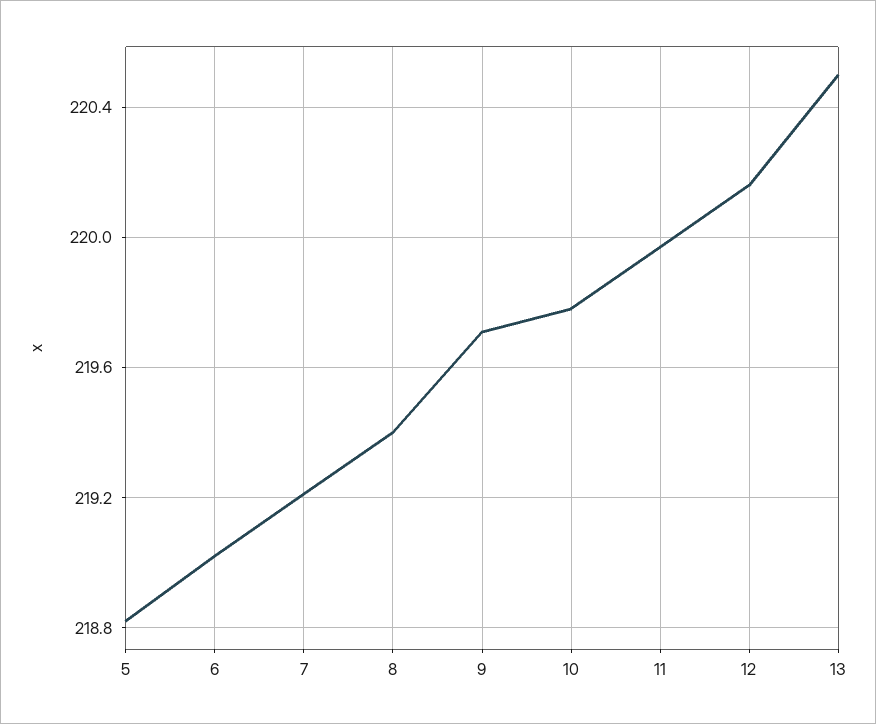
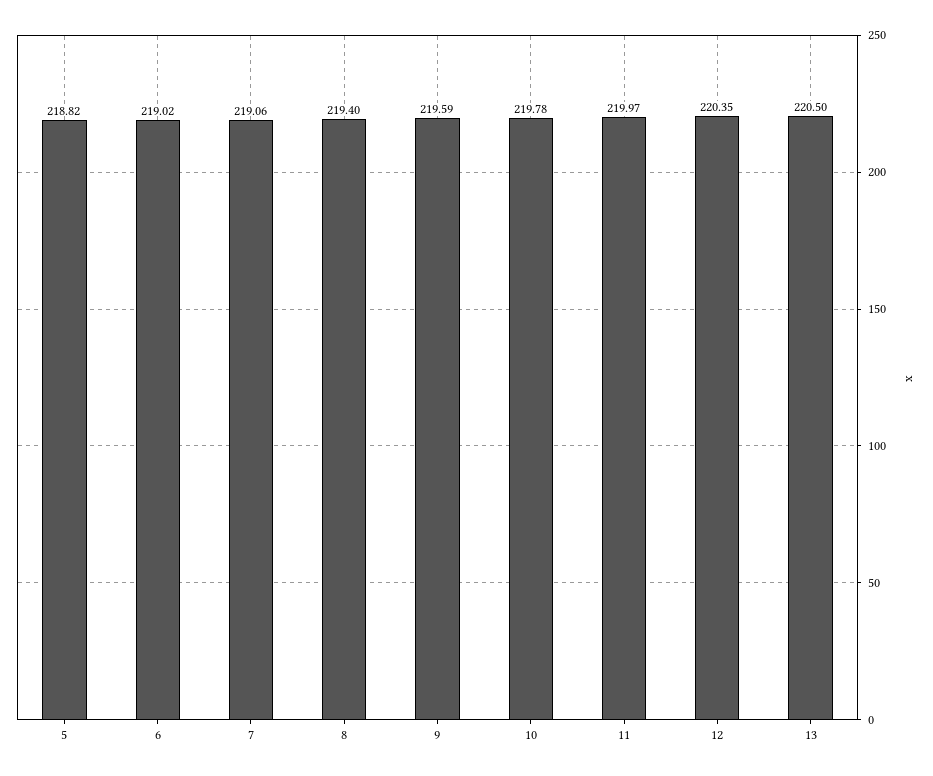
7: 219.2 -> 219.06
9: 219.7 -> 219.59
12: 220.15 -> 220.35

